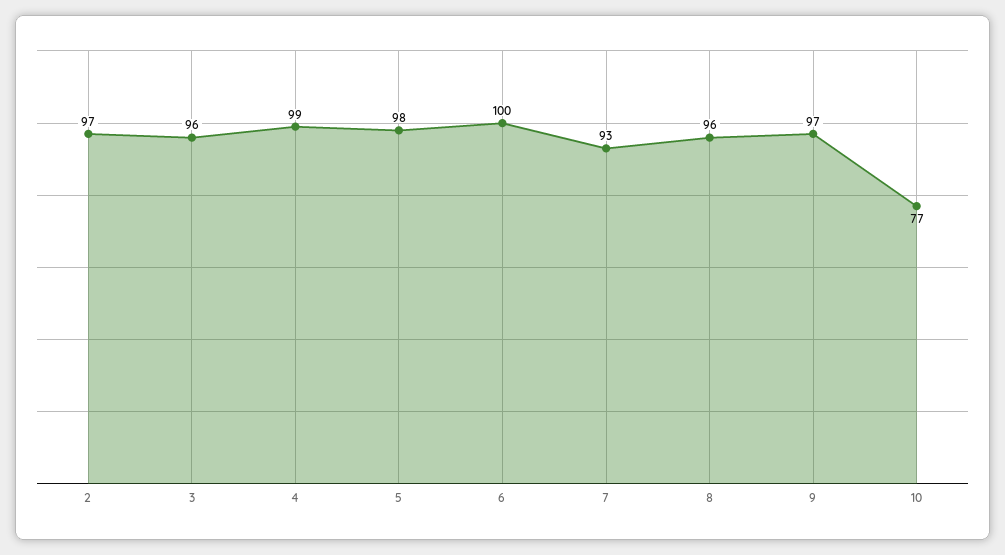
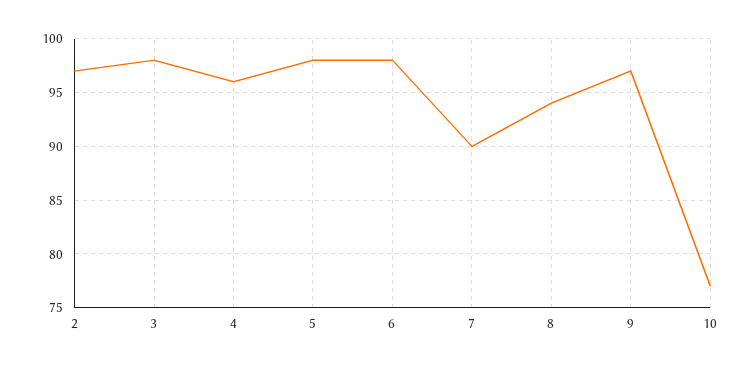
3: 96 -> 98
4: 99 -> 96
6: 100 -> 98
7: 93 -> 90
8: 96 -> 94

